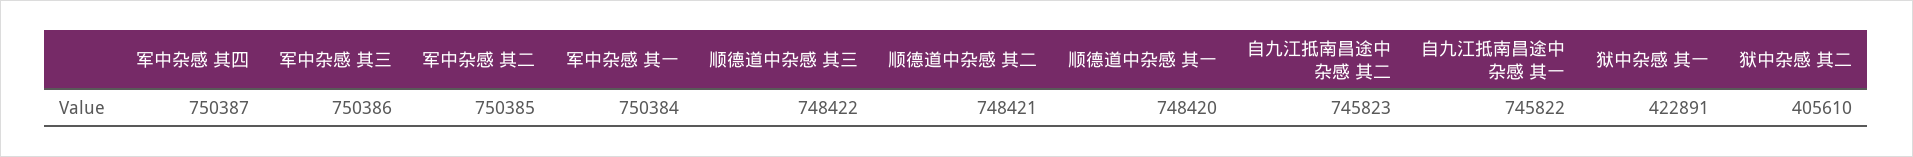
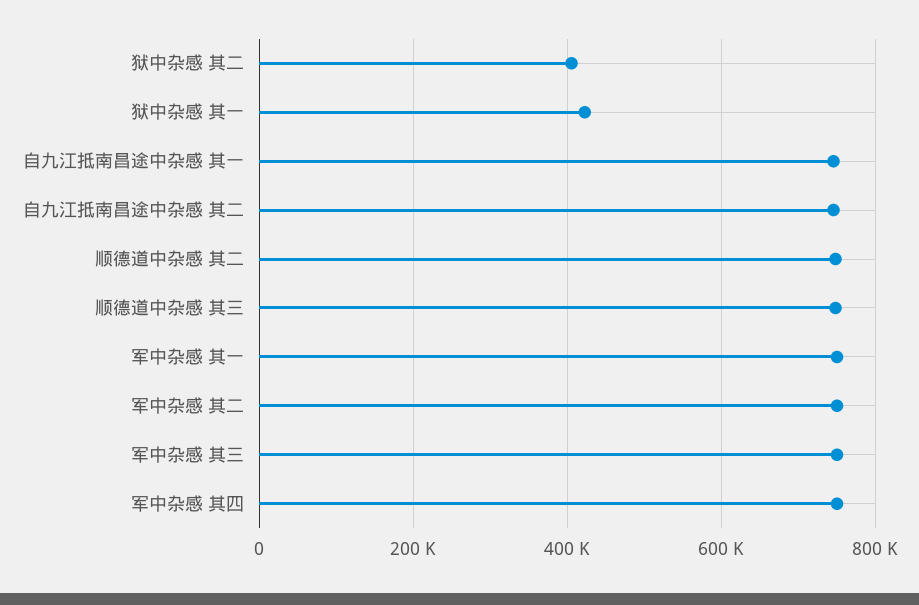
顺德道中杂感 其一: 748420 -> none

